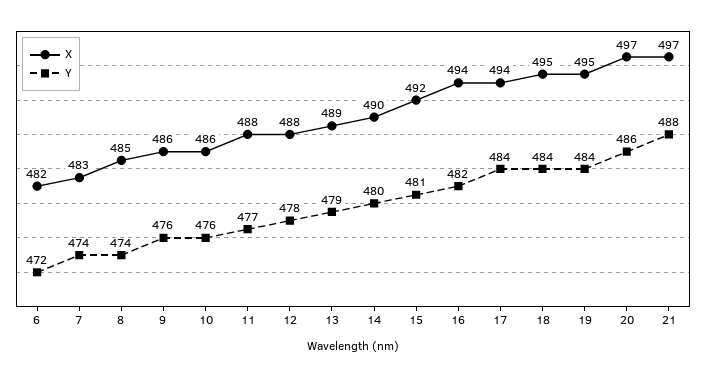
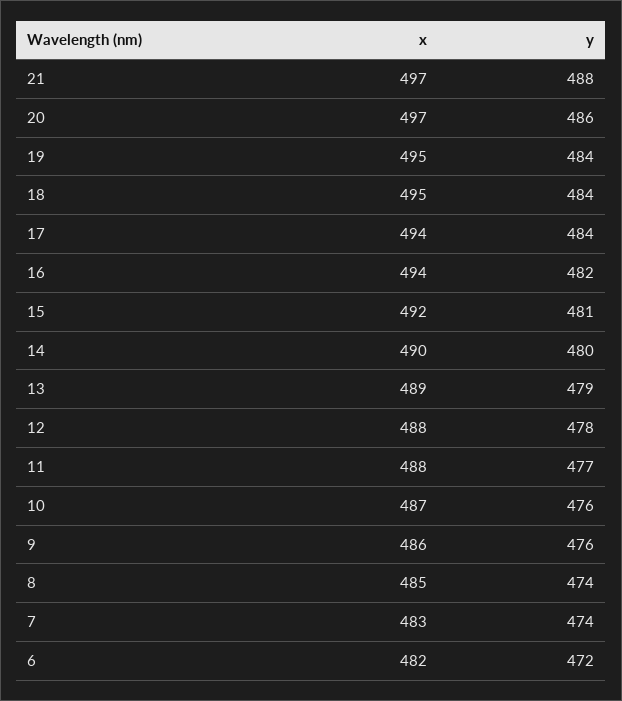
X, 10: 486 -> 487

